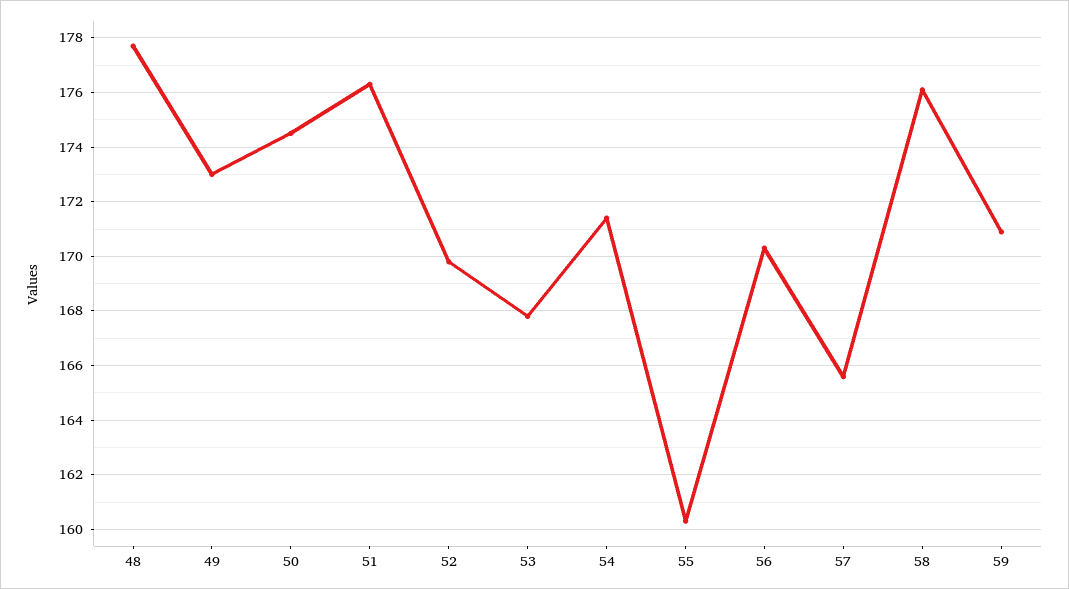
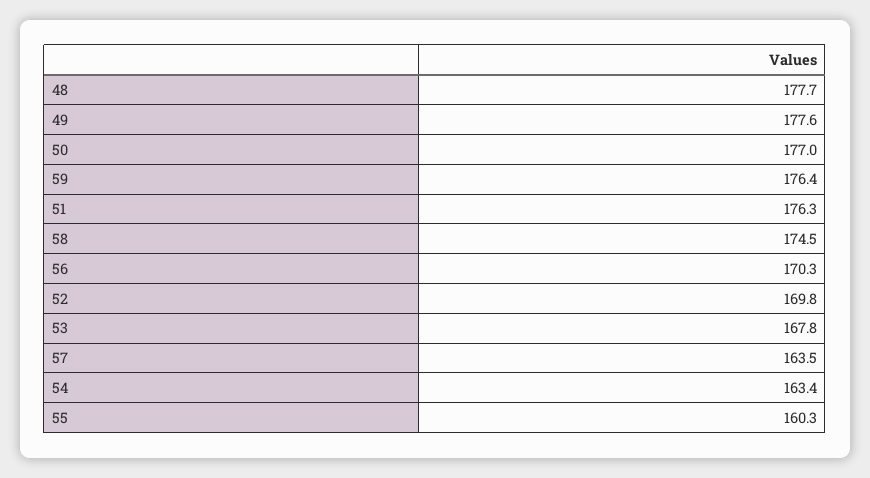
49: 173 -> 177.6
50: 174.5 -> 177
54: 171.5 -> 163.4
57: 165.5 -> 163.5
58: 176 -> 174.5
59: 171 -> 176.4

